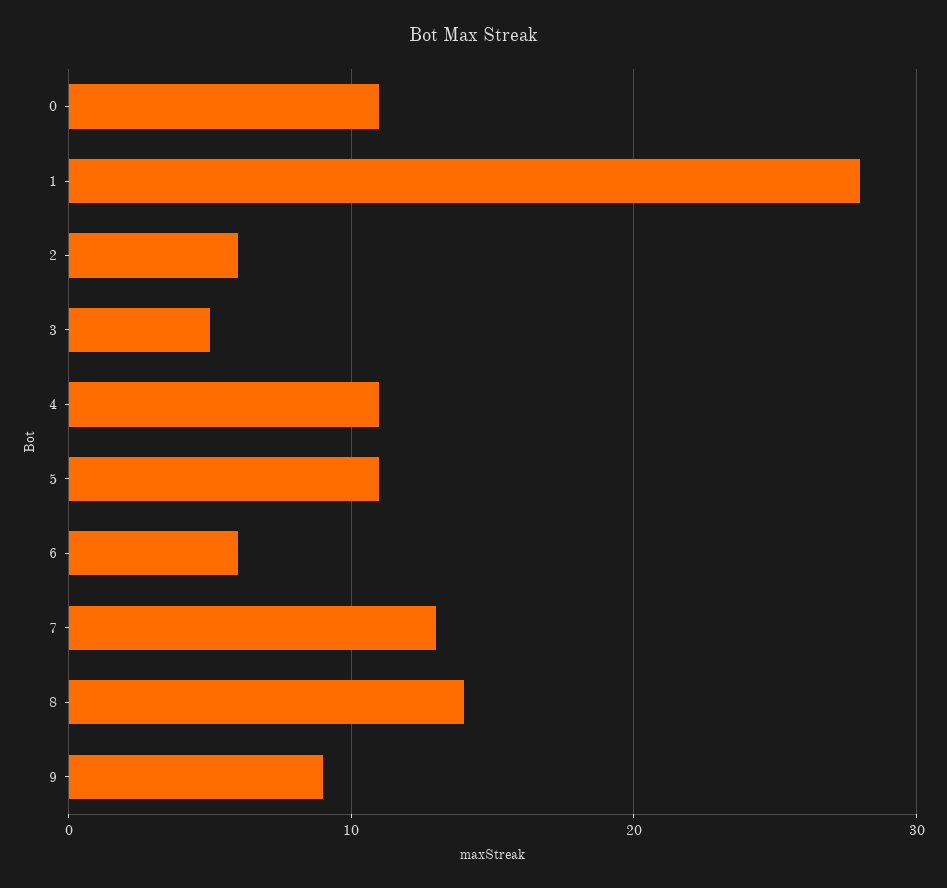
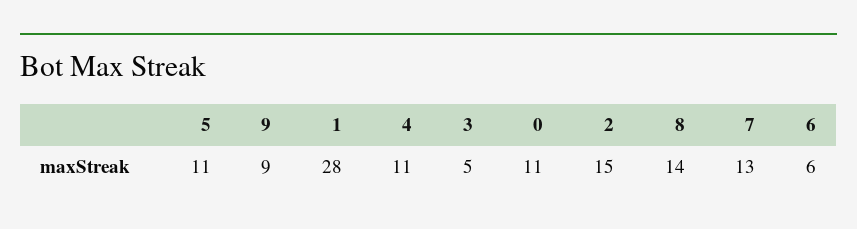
2: 6 -> 15

